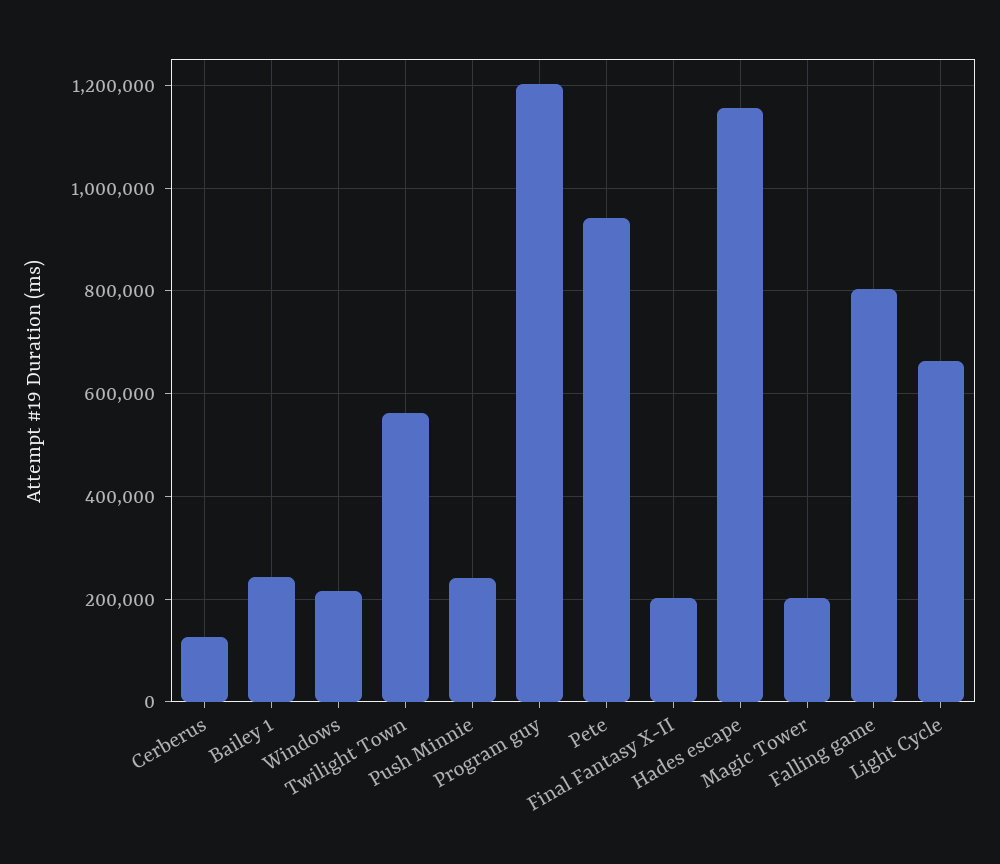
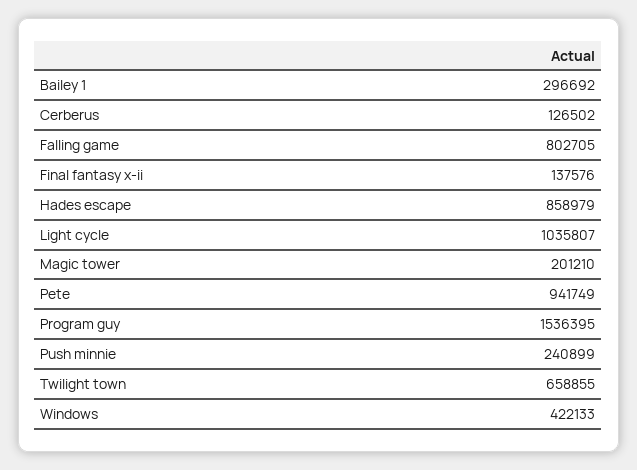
Bailey 1: 240000 -> 296692
Windows: 220000 -> 422133
Twilight Town: 560000 -> 658855
Program guy: 1200000 -> 1536395
Final Fantasy X-II: 200000 -> 137576
Hades escape: 1160000 -> 858979
Light Cycle: 660000 -> 1035807

